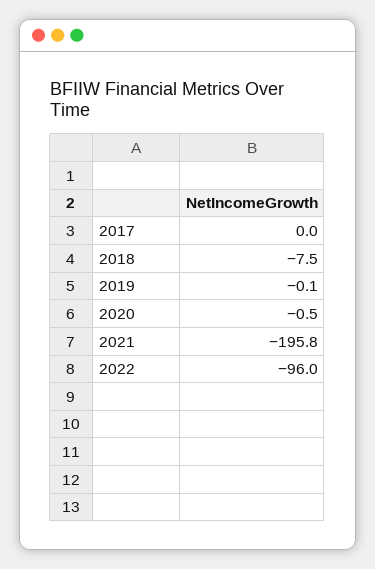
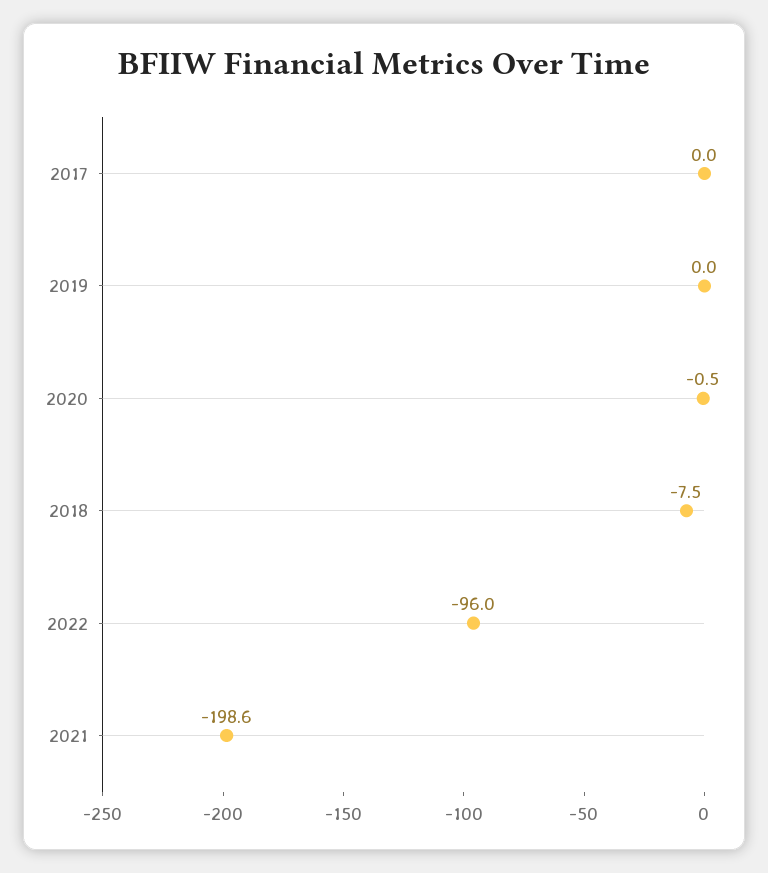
2019: -0.1 -> 0
2021: -195.8 -> -198.6

